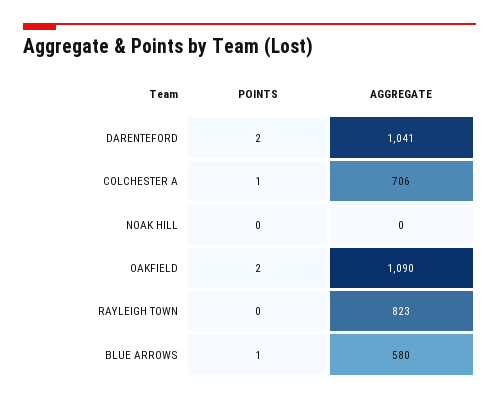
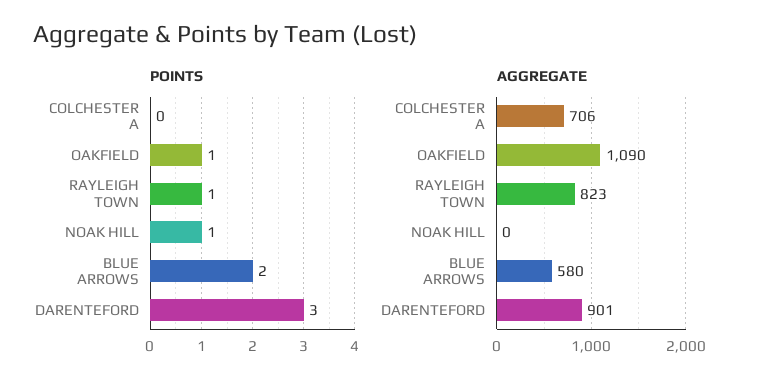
POINTS, DARENTEFORD: 2 -> 3
AGGREGATE, DARENTEFORD: 1041 -> 901
POINTS, COLCHESTER A: 1 -> 0
POINTS, NOAK HILL: 0 -> 1
POINTS, OAKFIELD: 2 -> 1
POINTS, RAYLEIGH TOWN: 0 -> 1
POINTS, BLUE ARROWS: 1 -> 2

